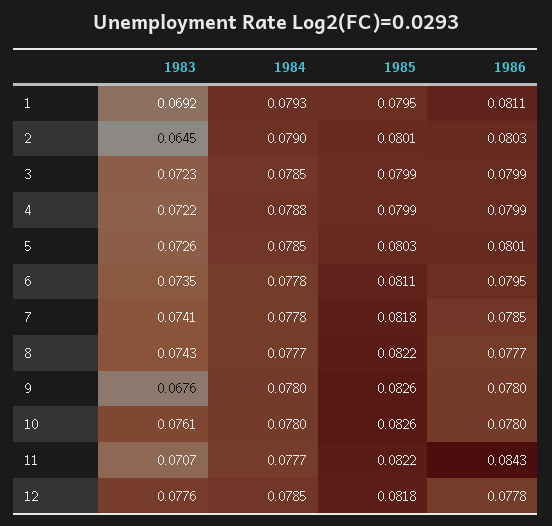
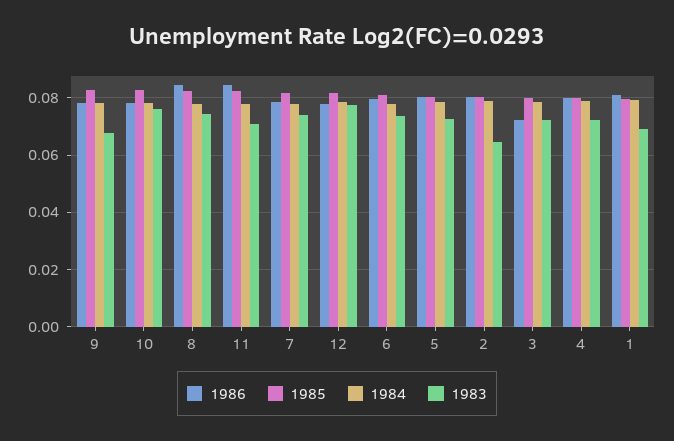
1986, 3: 0.0799 -> 0.0725
1986, 8: 0.0777 -> 0.085

